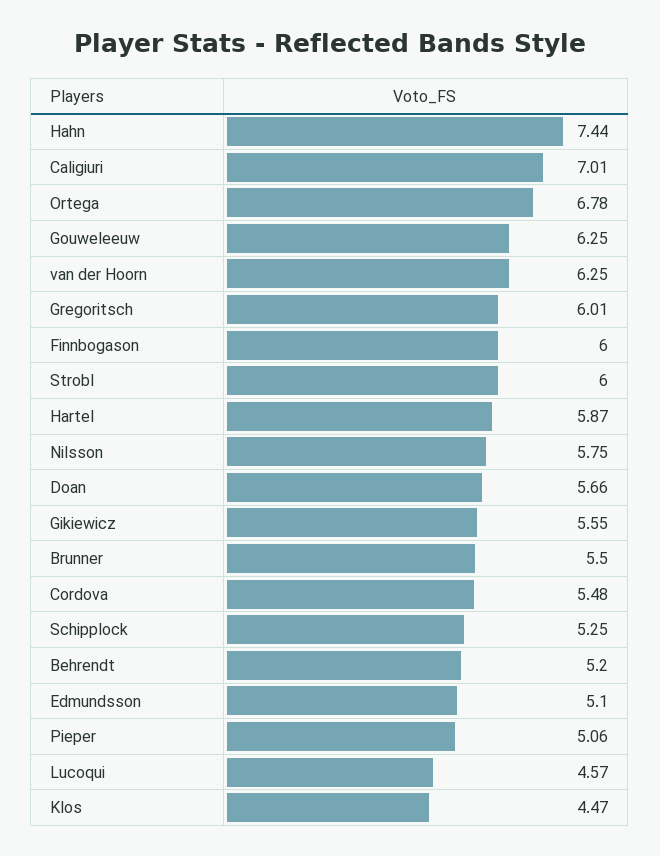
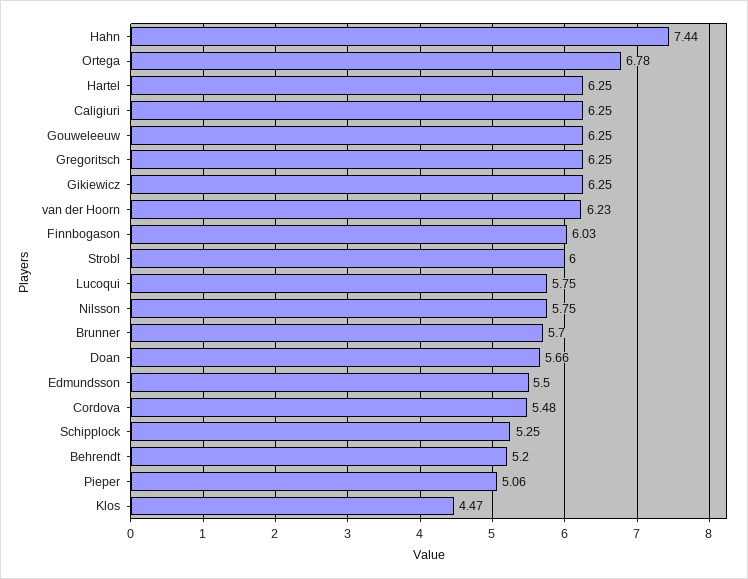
Caligiuri: 7.01 -> 6.25
van der Hoorn: 6.25 -> 6.23
Gregoritsch: 6.01 -> 6.25
Finnbogason: 6 -> 6.03
Hartel: 5.87 -> 6.25
Gikiewicz: 5.55 -> 6.25
Brunner: 5.5 -> 5.7
Edmundsson: 5.1 -> 5.5
Lucoqui: 4.57 -> 5.75

